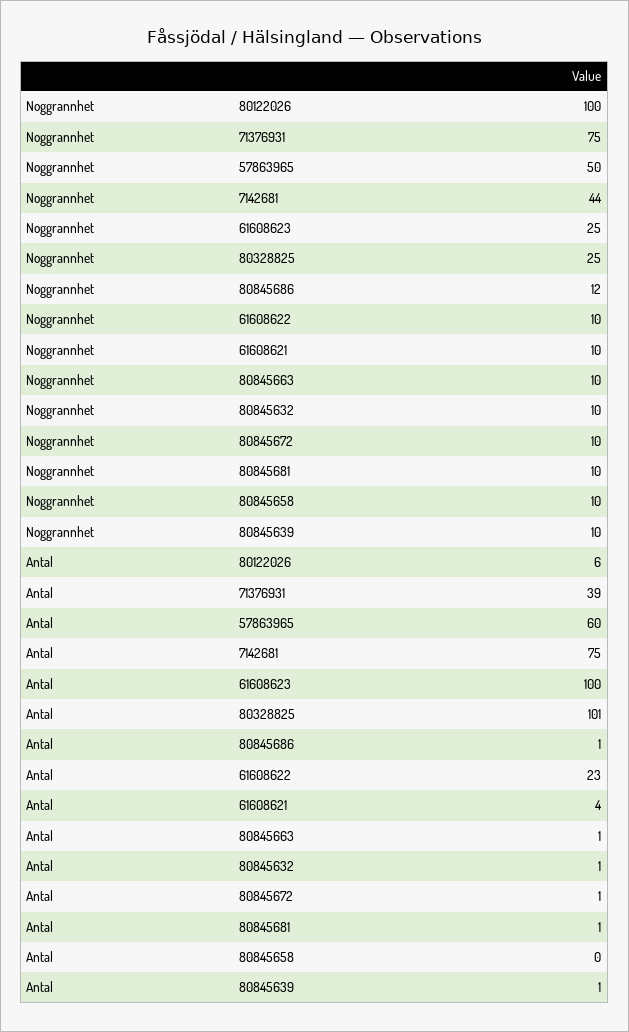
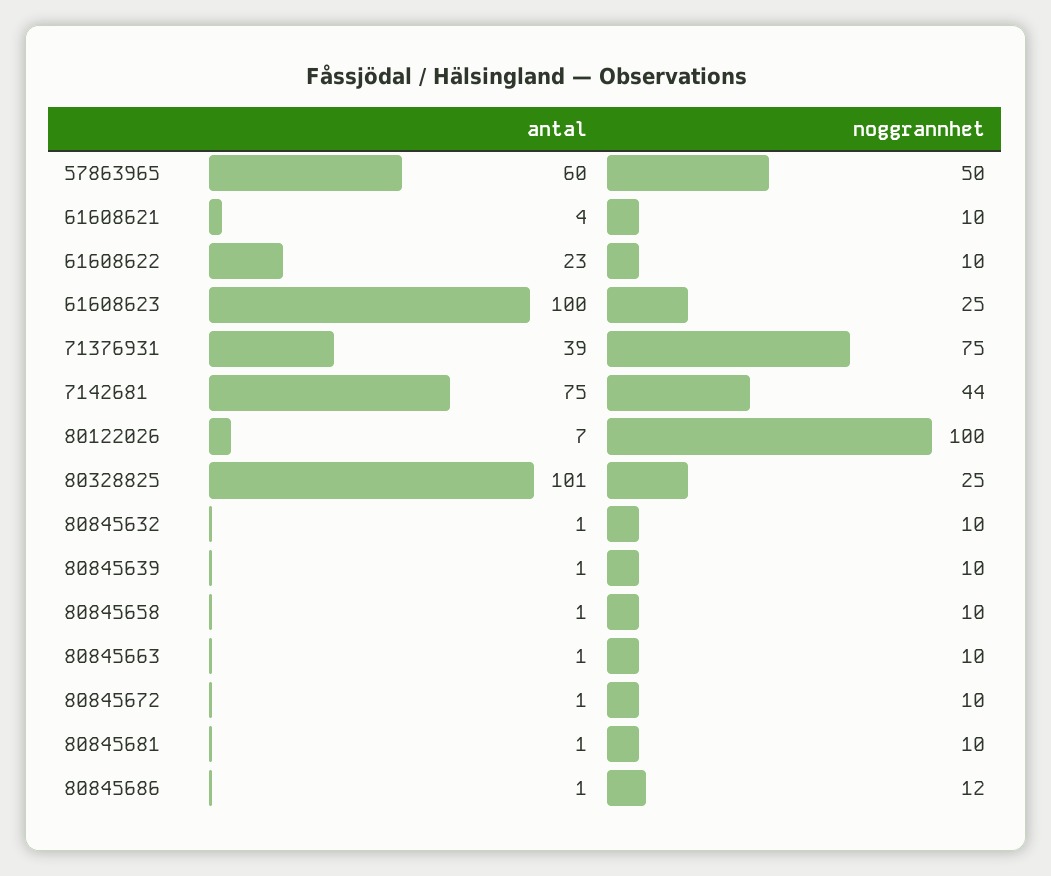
Antal, 80122026: 6 -> 7
Antal, 80845658: 0 -> 1

